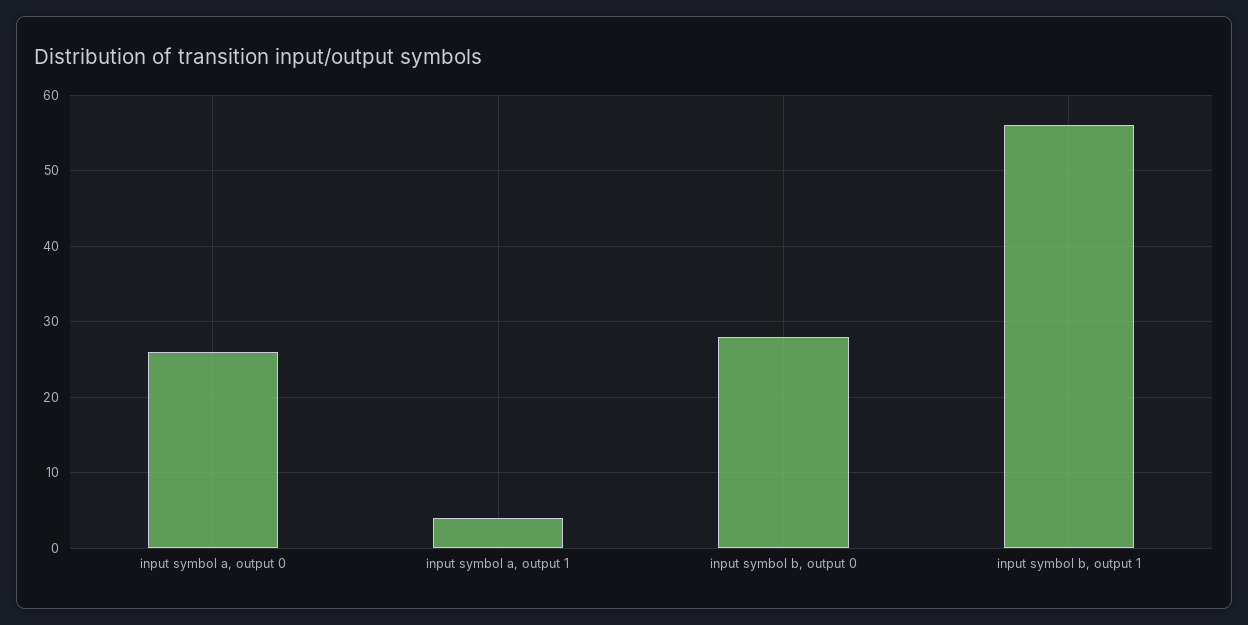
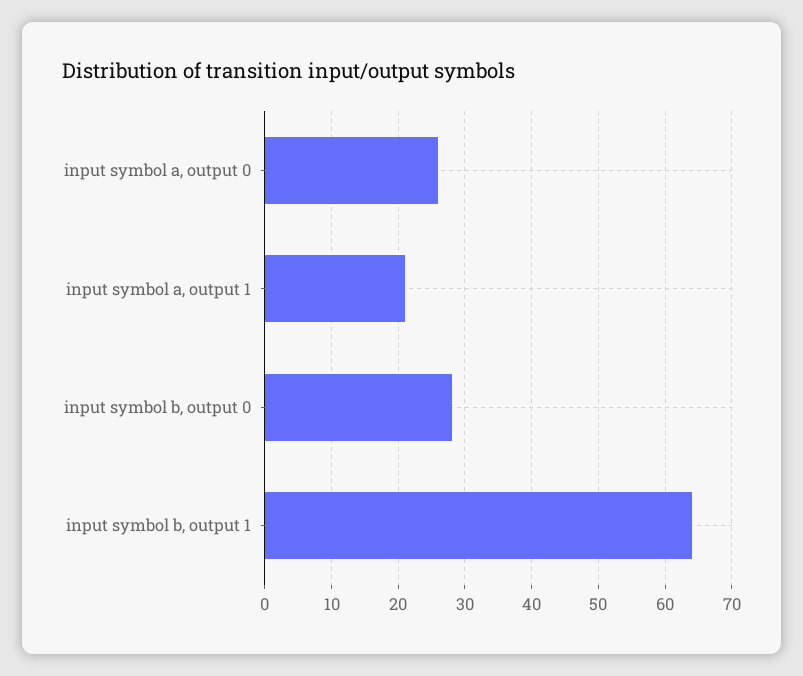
input symbol a, output 1: 4 -> 21
input symbol b, output 1: 56 -> 64

